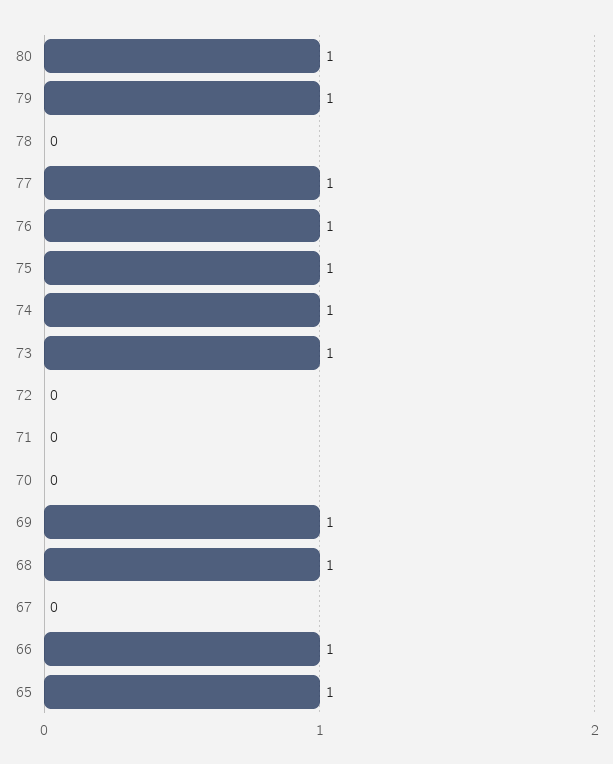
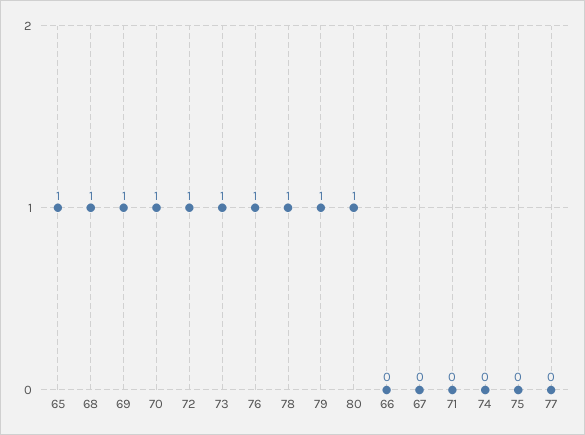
78: 0 -> 1
77: 1 -> 0
75: 1 -> 0
74: 1 -> 0
72: 0 -> 1
70: 0 -> 1
66: 1 -> 0

